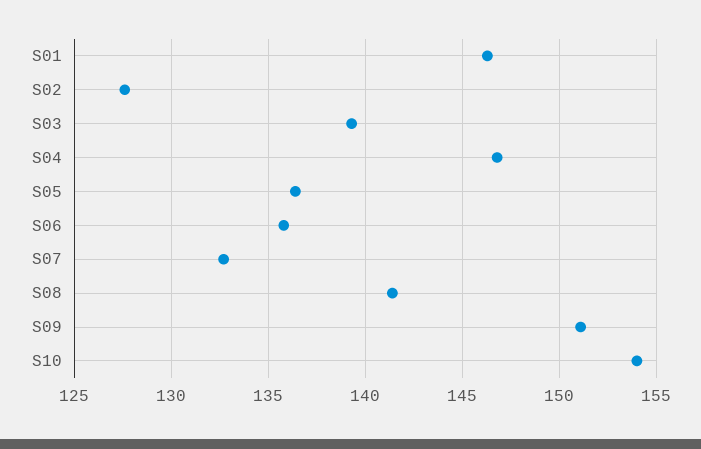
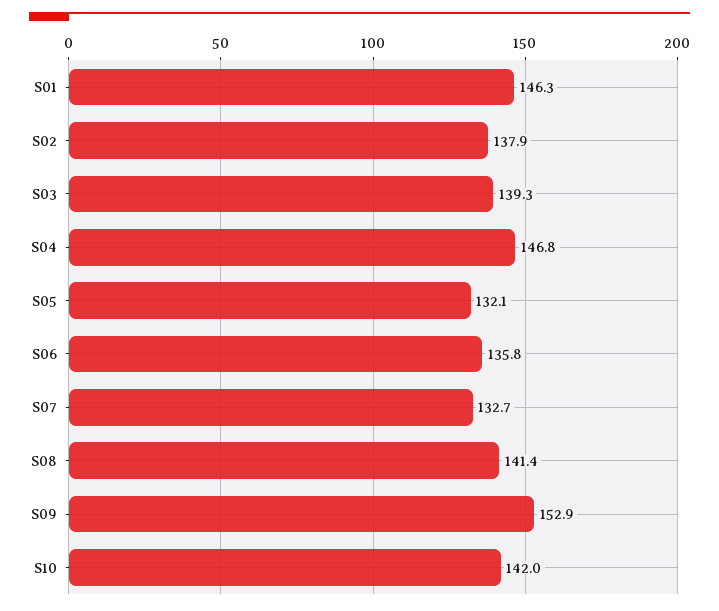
S02: 127.5 -> 137.9
S05: 136.5 -> 132.1
S09: 151 -> 152.9
S10: 154 -> 142

